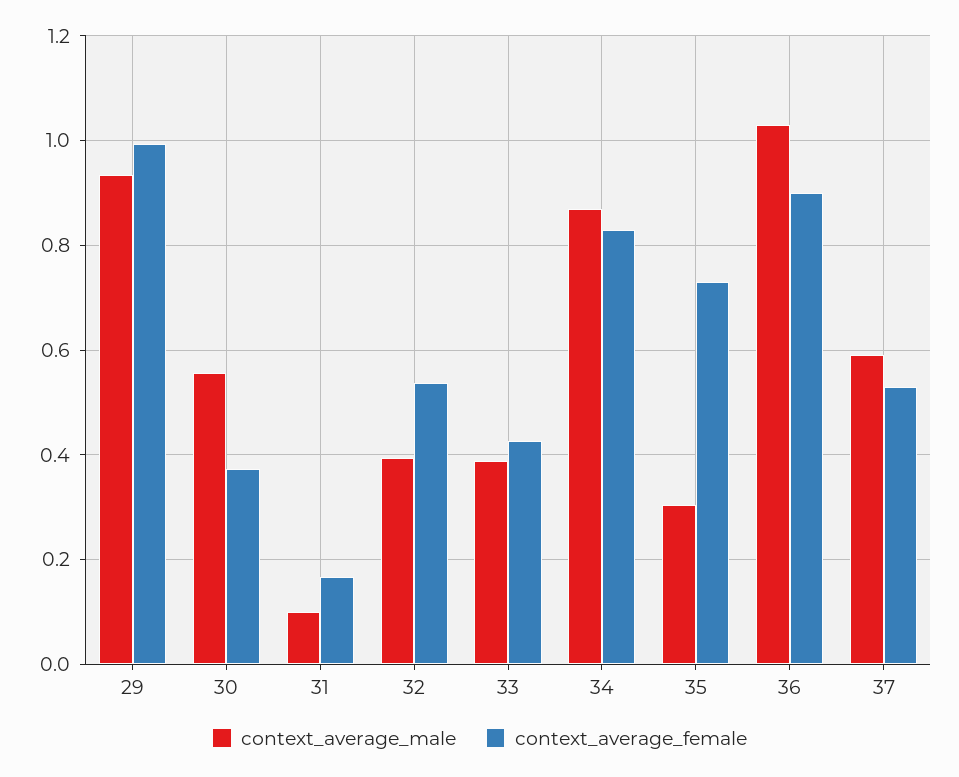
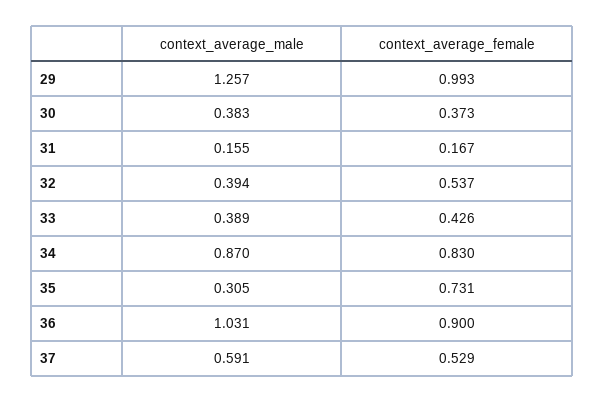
context_average_male, 29: 0.94 -> 1.257
context_average_male, 30: 0.56 -> 0.383
context_average_male, 31: 0.1 -> 0.155

